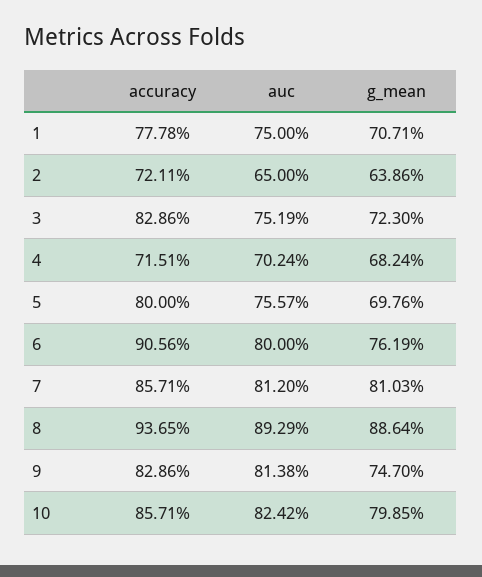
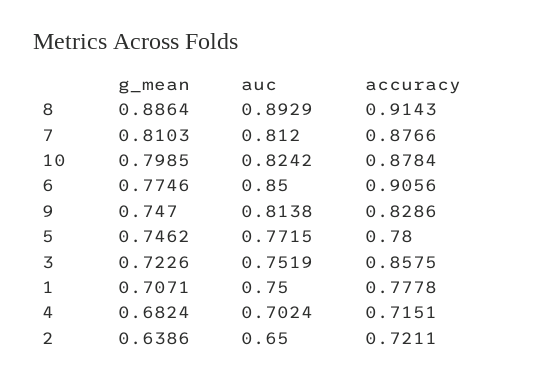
accuracy, 3: 0.8286 -> 0.8575
g_mean, 3: 0.723 -> 0.7226
accuracy, 5: 0.8 -> 0.78
auc, 5: 0.7557 -> 0.7715
g_mean, 5: 0.6976 -> 0.7462
auc, 6: 0.8 -> 0.85
g_mean, 6: 0.7619 -> 0.7746
accuracy, 7: 0.8571 -> 0.8766
accuracy, 8: 0.9365 -> 0.9143
accuracy, 10: 0.8571 -> 0.8784

